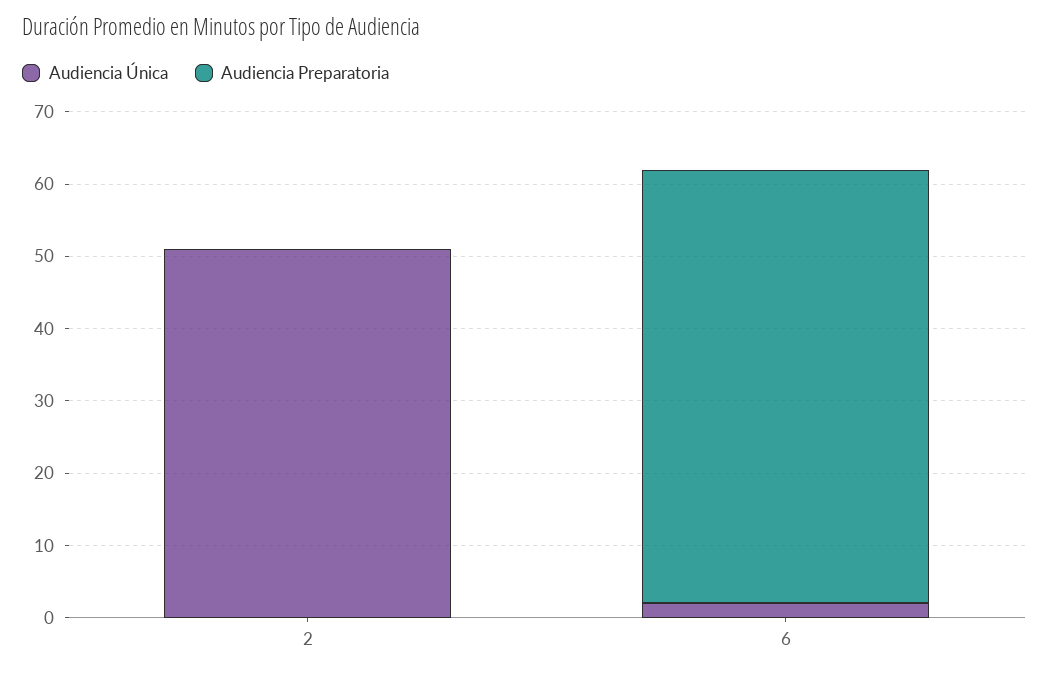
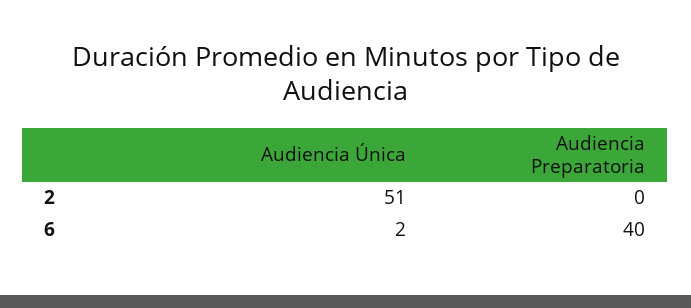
Audiencia Preparatoria, 6: 60 -> 40

